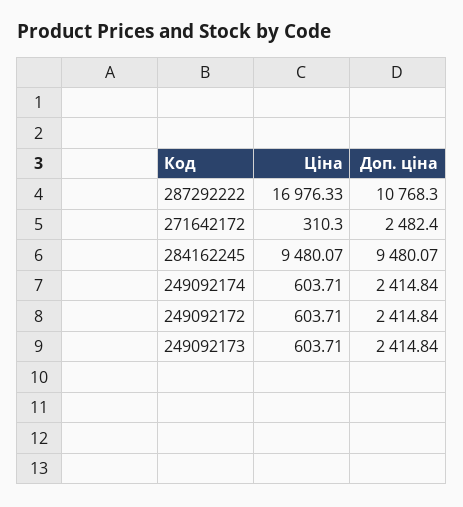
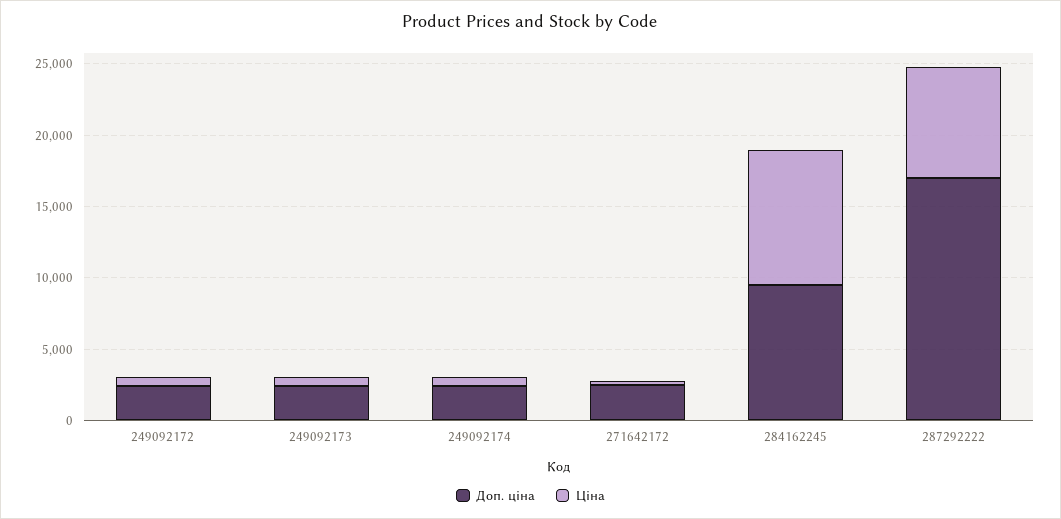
Ціна, 287292222: 16976.33 -> 8000
Доп. ціна, 287292222: 10768.3 -> 17000

